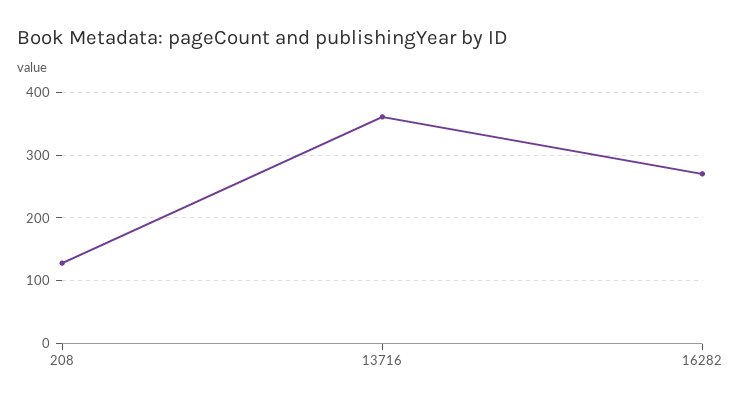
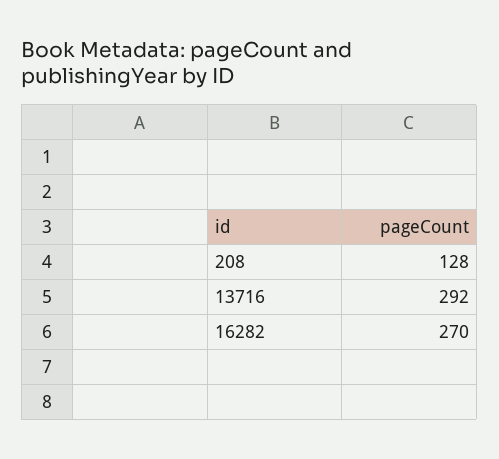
13716: 360 -> 292

